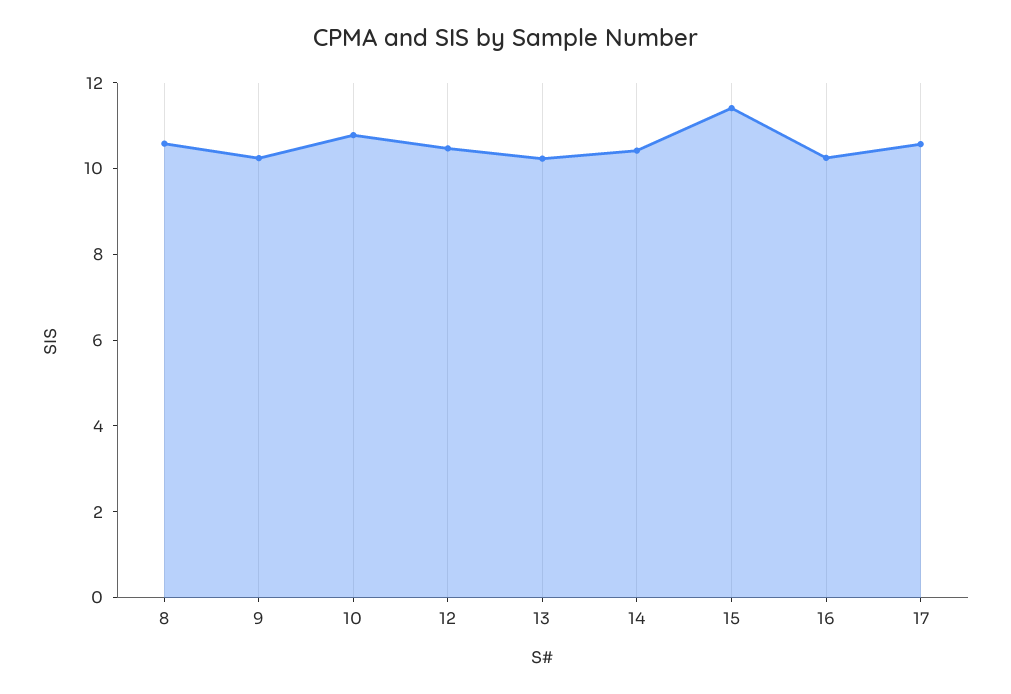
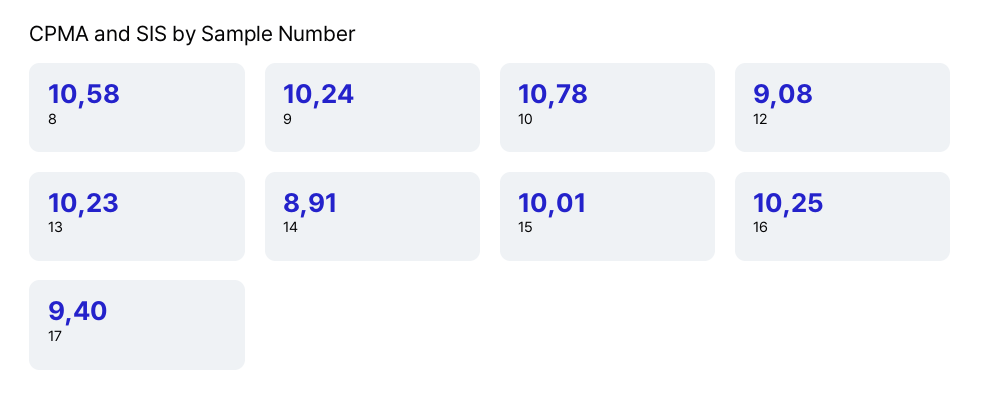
12: 10.5 -> 9.08
14: 10.5 -> 8.91
15: 11.5 -> 10.01
17: 10.5 -> 9.4

